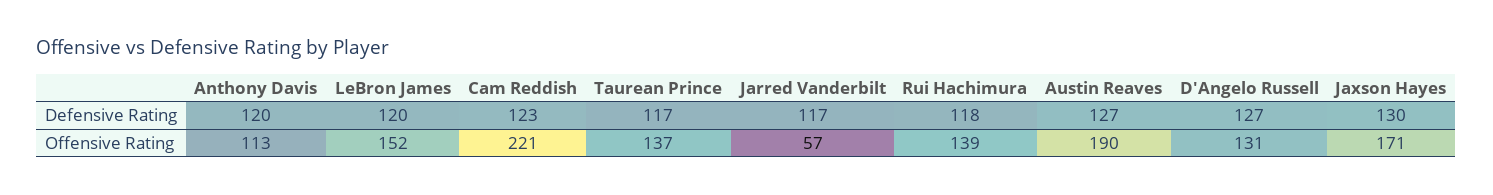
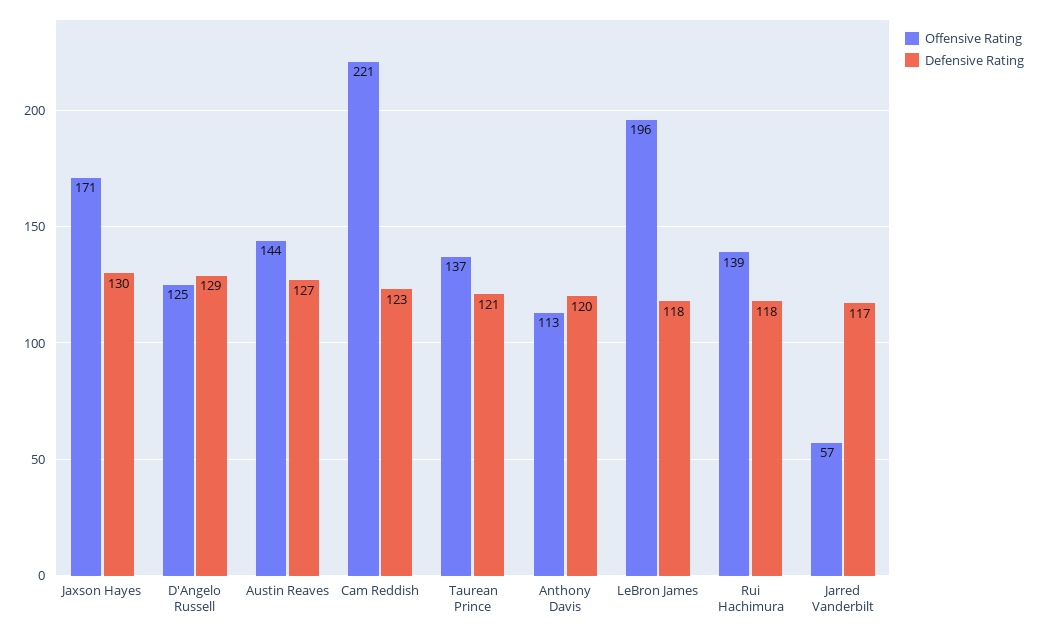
Defensive Rating, LeBron James: 120 -> 118
Defensive Rating, Taurean Prince: 117 -> 121
Defensive Rating, D'Angelo Russell: 127 -> 129
Offensive Rating, LeBron James: 152 -> 196
Offensive Rating, Austin Reaves: 190 -> 144
Offensive Rating, D'Angelo Russell: 131 -> 125

